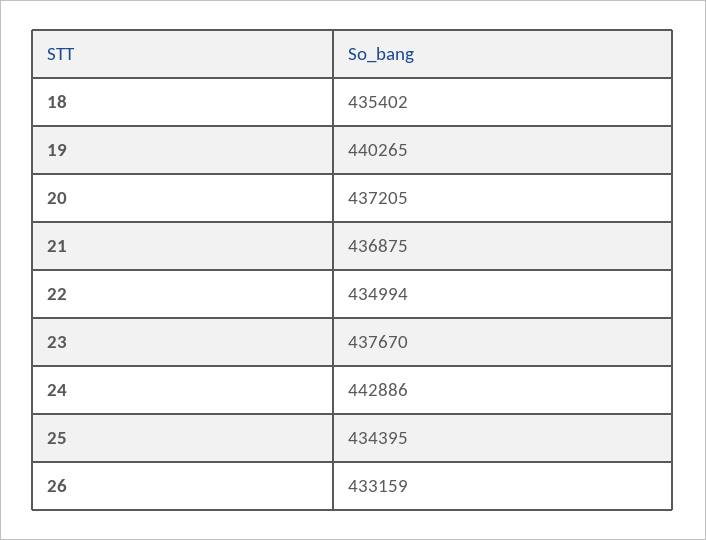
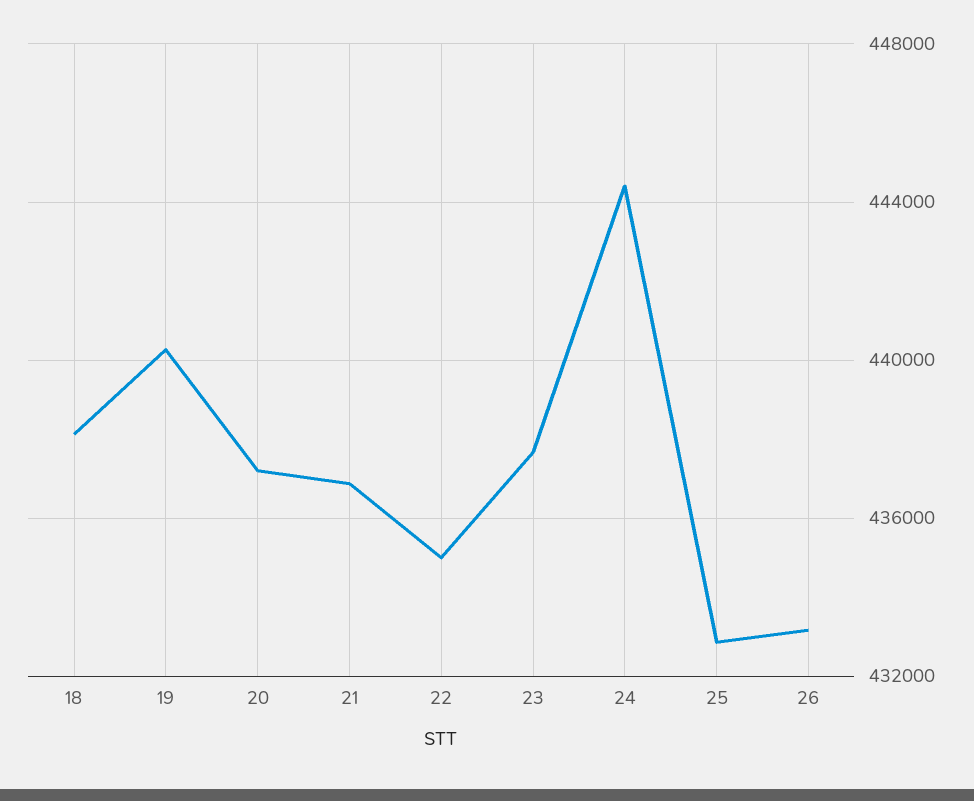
18: 435402 -> 438000
24: 442886 -> 444500
25: 434395 -> 433000

